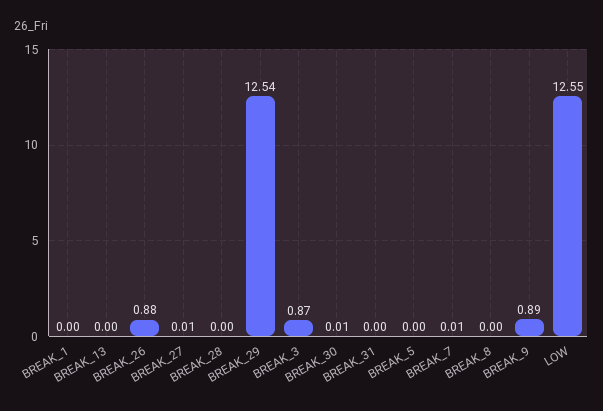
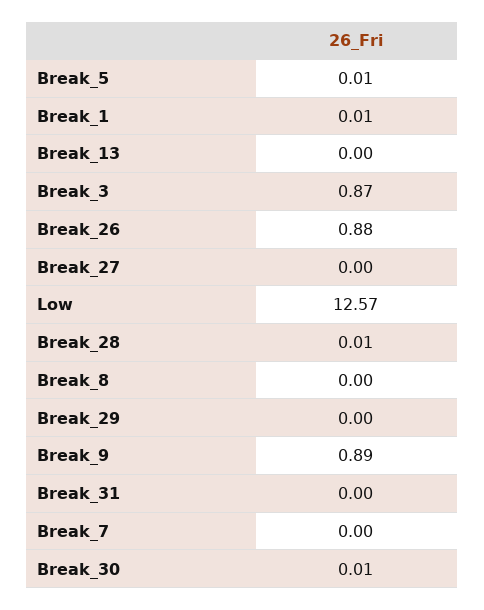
BREAK_1: 0 -> 0.01
BREAK_27: 0.01 -> 0
BREAK_28: 0 -> 0.01
BREAK_29: 12.54 -> 0
BREAK_5: 0 -> 0.01
BREAK_7: 0.01 -> 0
LOW: 12.55 -> 12.57

